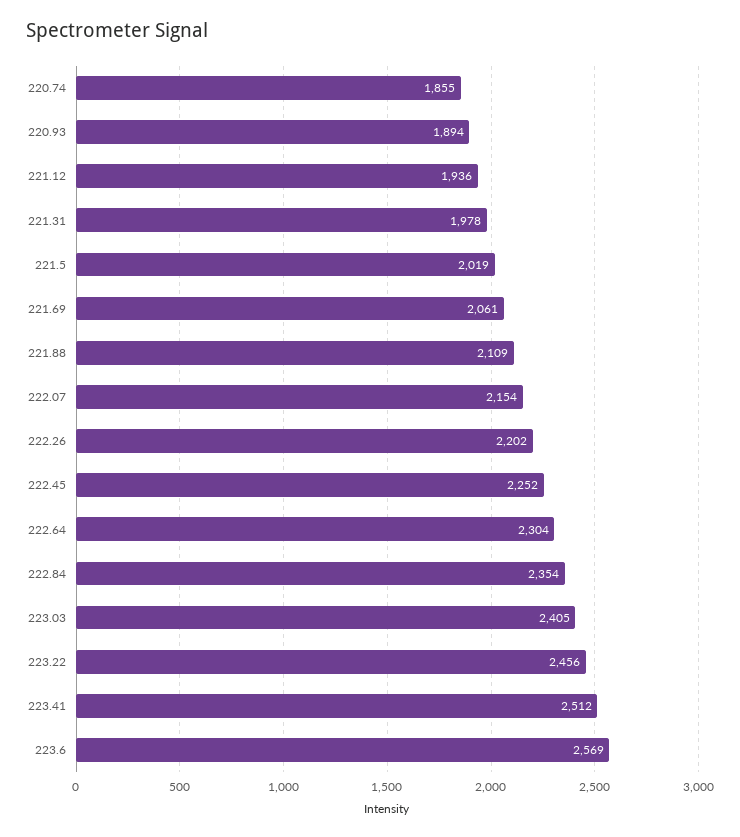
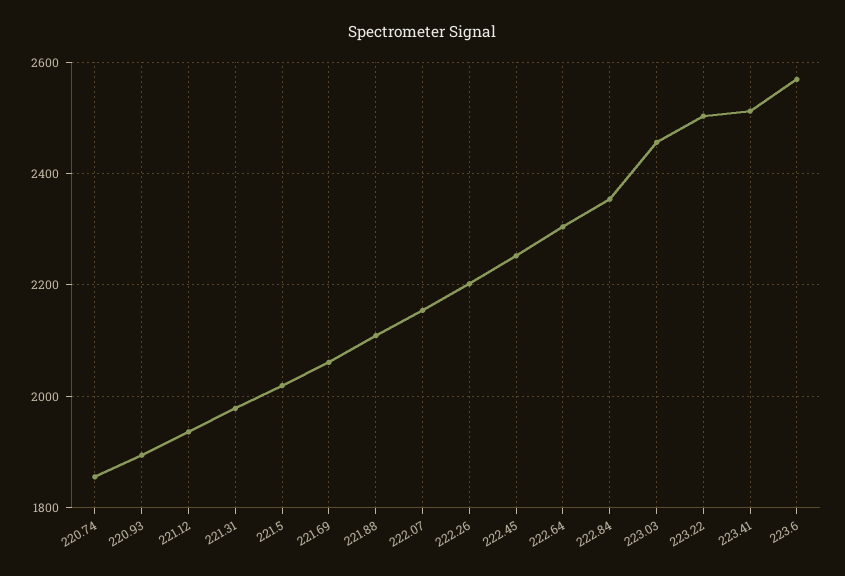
223.03: 2405 -> 2460
223.22: 2456 -> 2500

